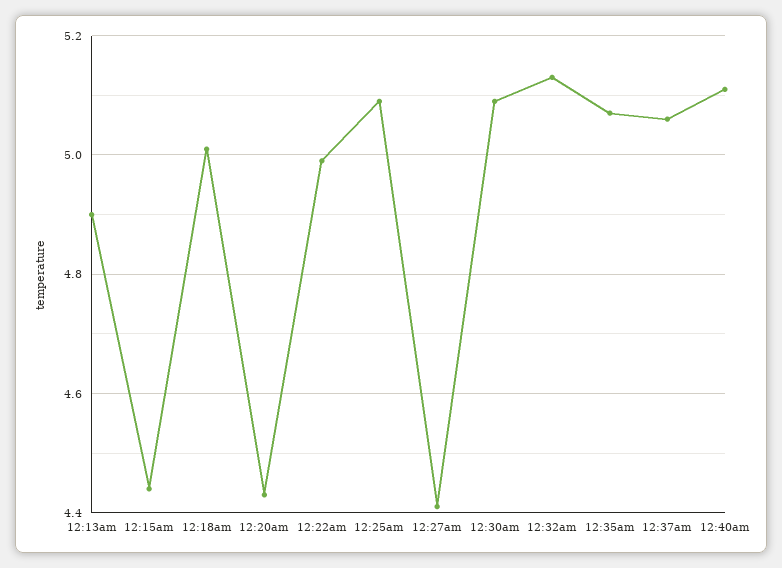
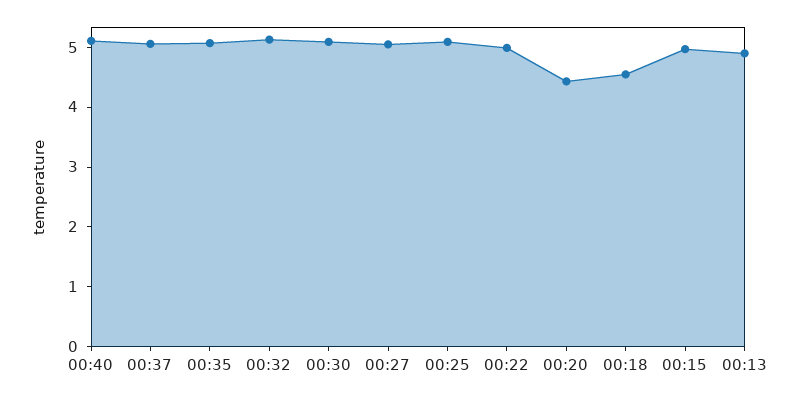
12:15am: 4.45 -> 5
12:18am: 5 -> 4.6
12:27am: 4.4 -> 5

